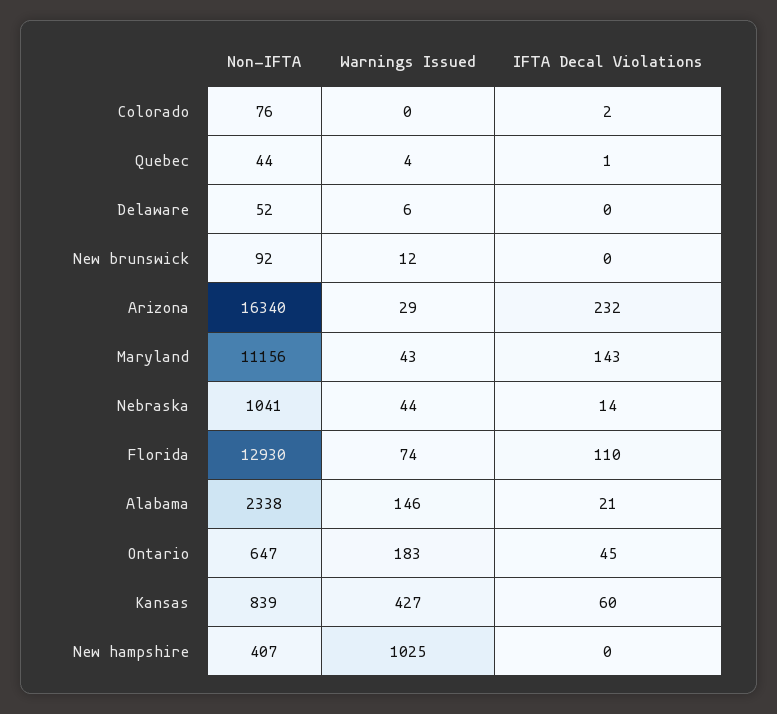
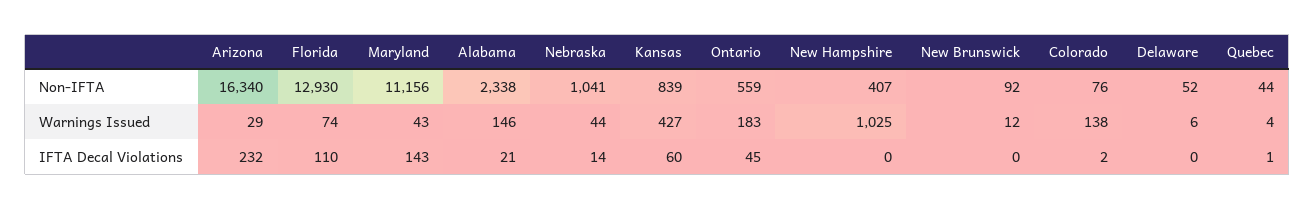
Warnings Issued, Colorado: 0 -> 138
Non-IFTA, Ontario: 647 -> 559

